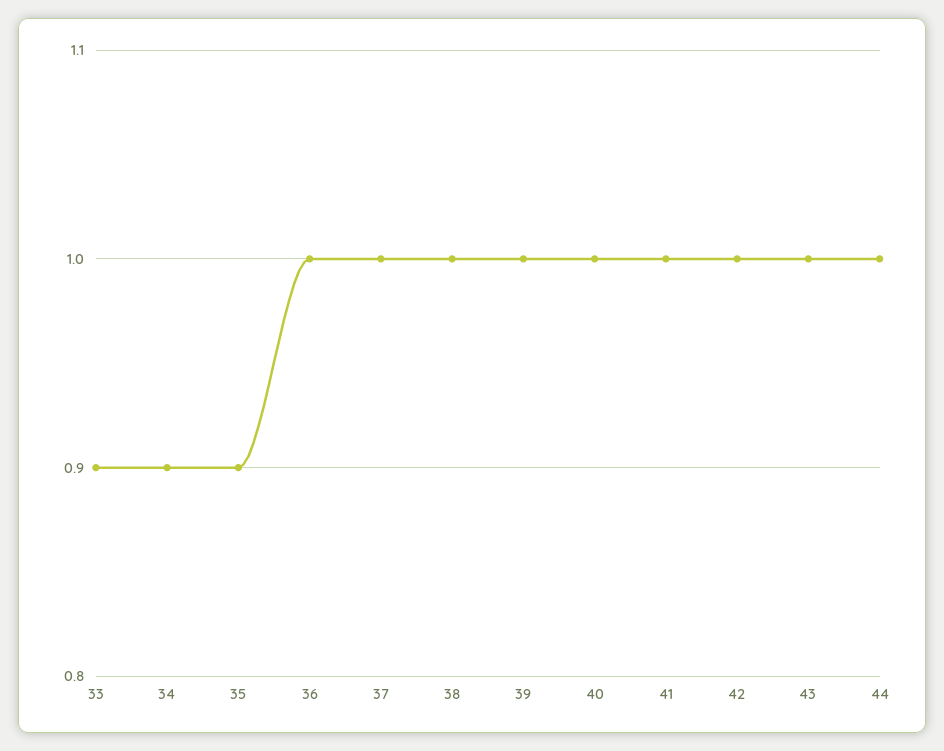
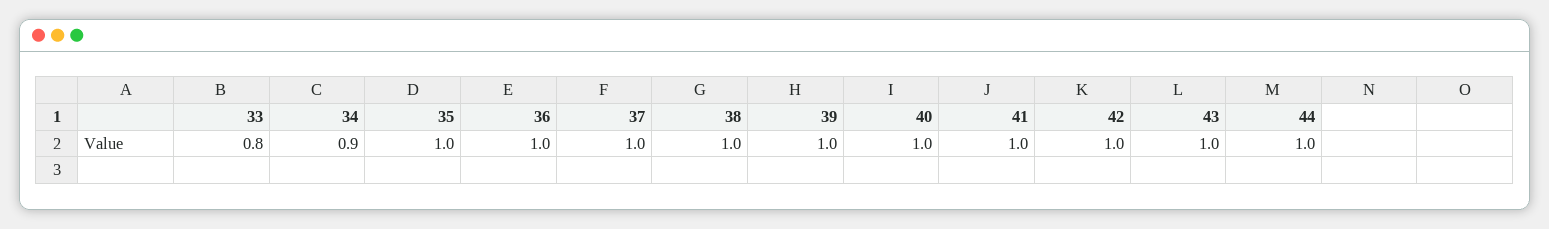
33: 0.9 -> 0.8
35: 0.9 -> 1

